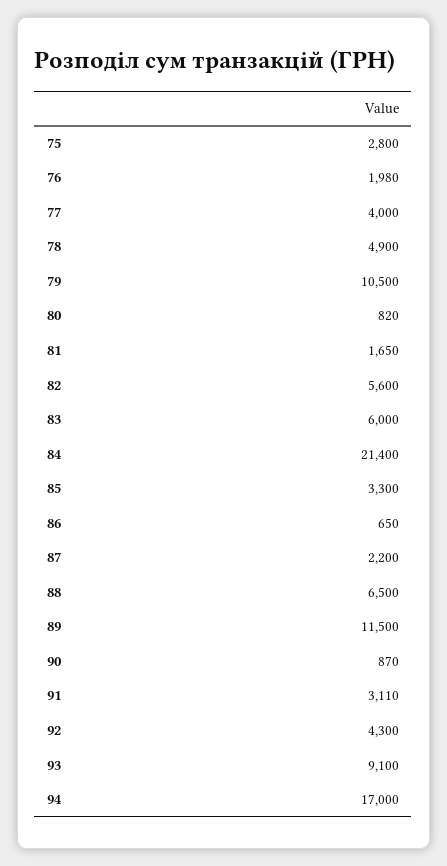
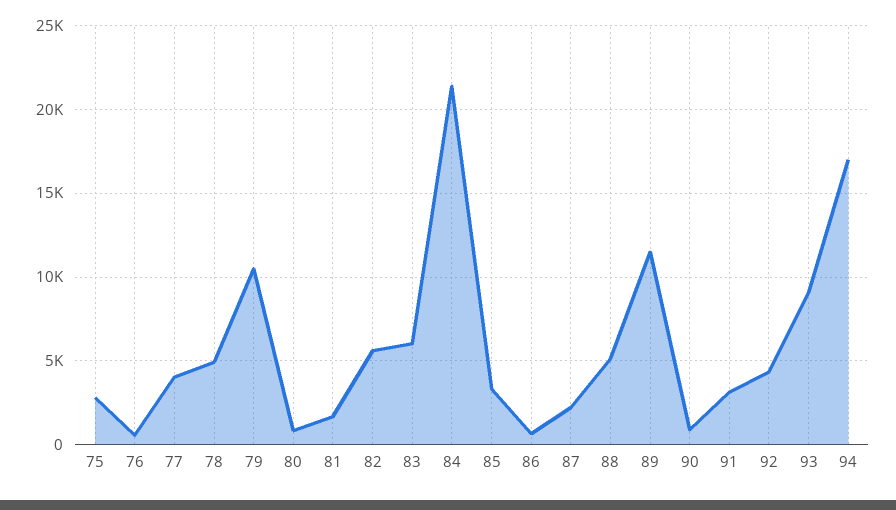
76: 1980 -> 500
88: 6500 -> 5000

